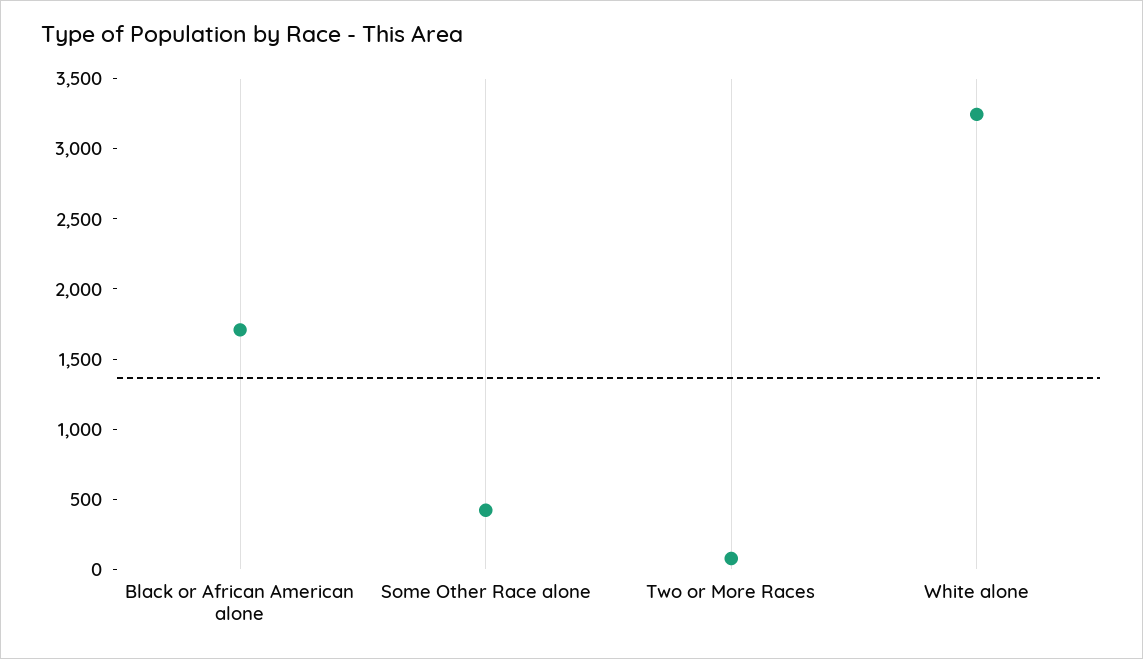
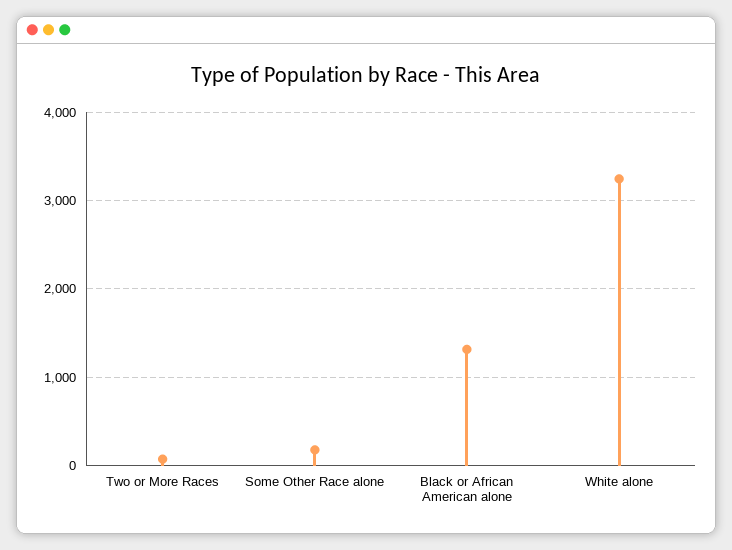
Black or African American alone: 1700 -> 1300
Some Other Race alone: 400 -> 200

